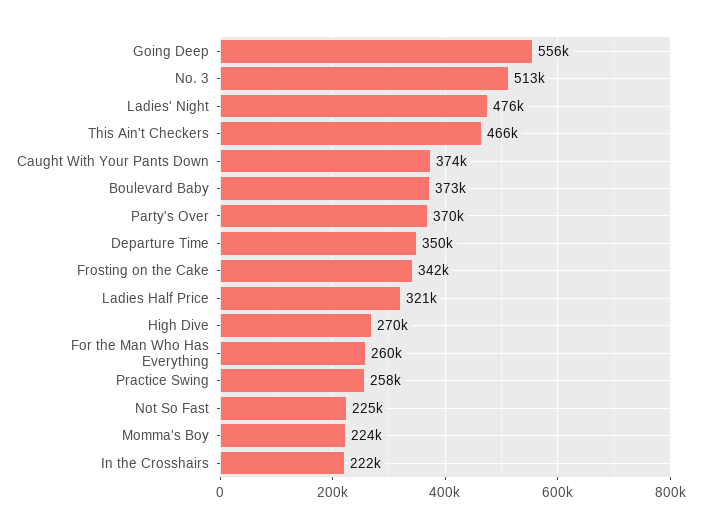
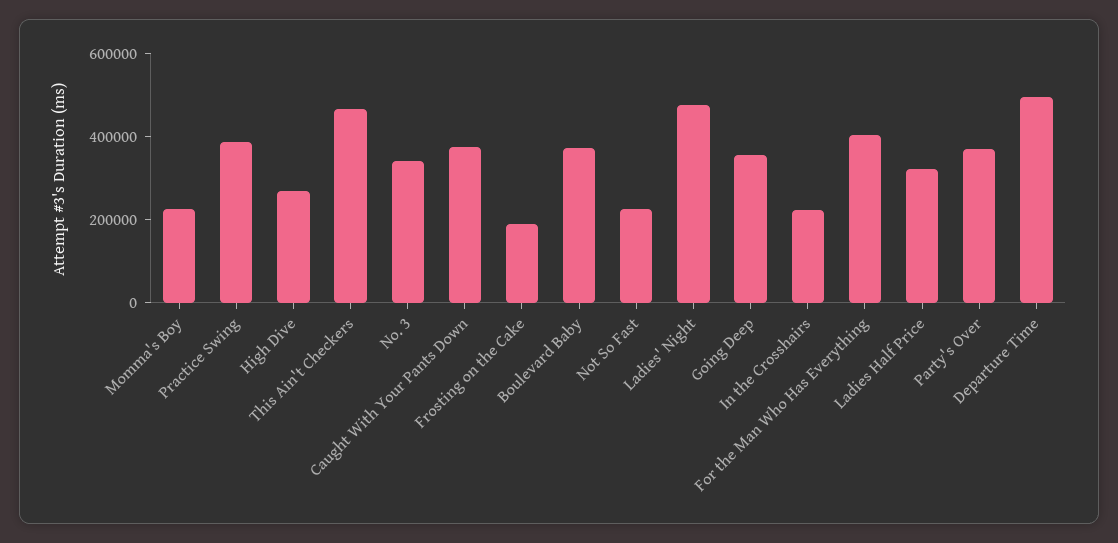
Going Deep: 556000 -> 350000
No. 3: 513000 -> 350000
Departure Time: 350000 -> 500000
Frosting on the Cake: 342000 -> 200000
For the Man Who Has Everything: 260000 -> 400000
Practice Swing: 258000 -> 400000

